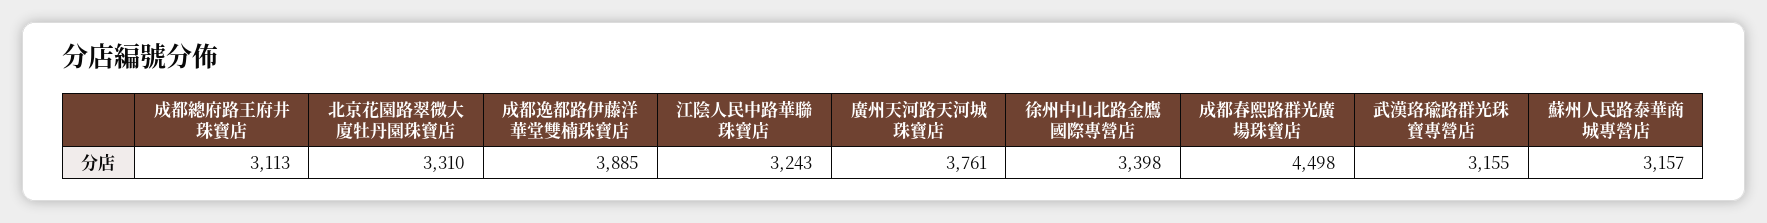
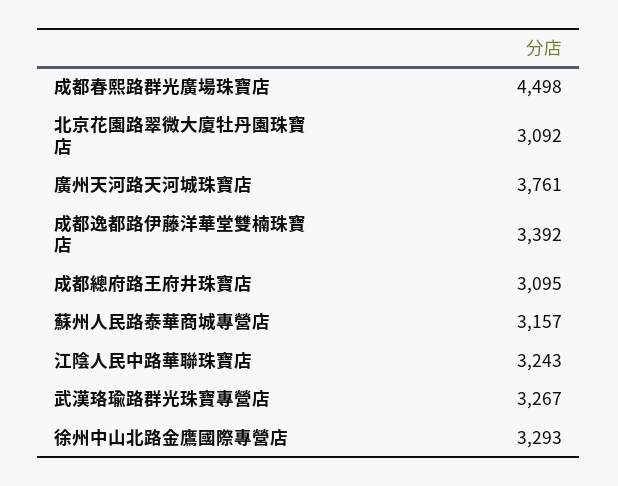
成都總府路王府井珠寶店: 3113 -> 3095
北京花園路翠微大廈牡丹園珠寶店: 3310 -> 3092
成都逸都路伊藤洋華堂雙楠珠寶店: 3885 -> 3392
徐州中山北路金鷹國際專營店: 3398 -> 3293
武漢珞瑜路群光珠寶專營店: 3155 -> 3267

